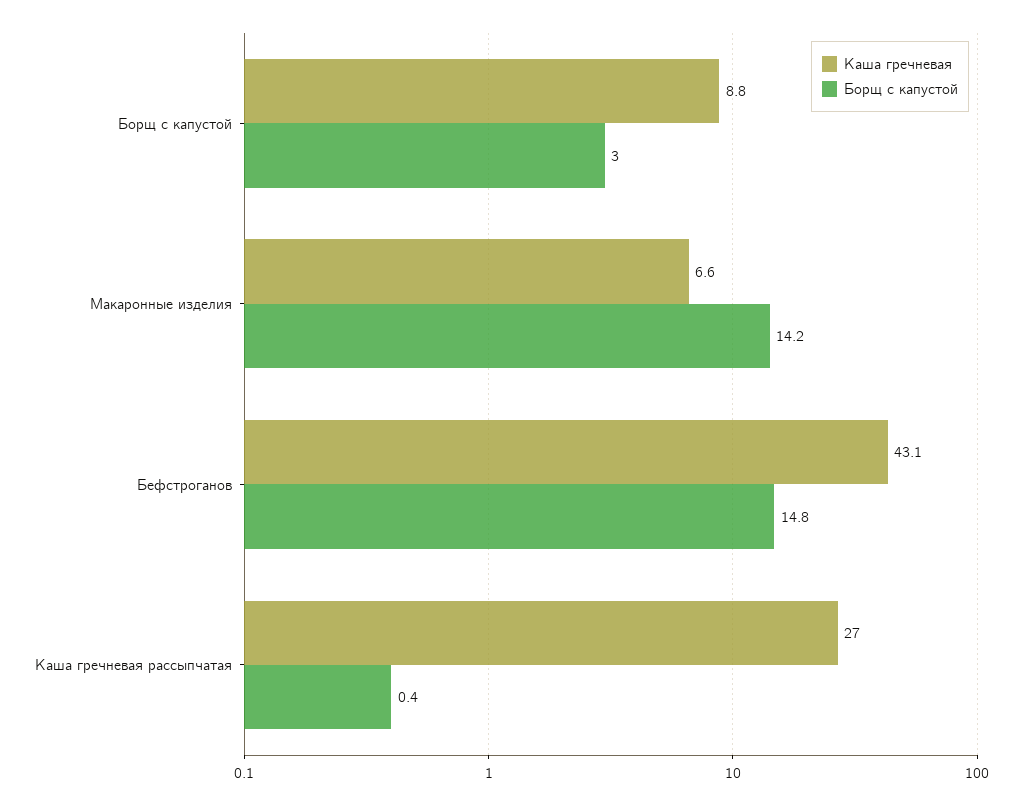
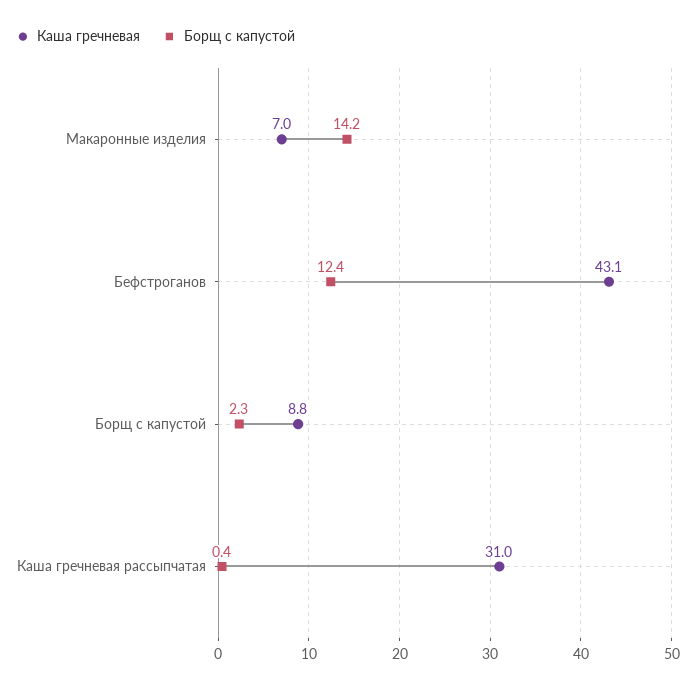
Борщ с капустой, Борщ с капустой: 3 -> 2.3
Каша гречневая, Макаронные изделия: 6.6 -> 7
Борщ с капустой, Бефстроганов: 14.8 -> 12.4
Каша гречневая, Каша гречневая рассыпчатая: 27 -> 31

